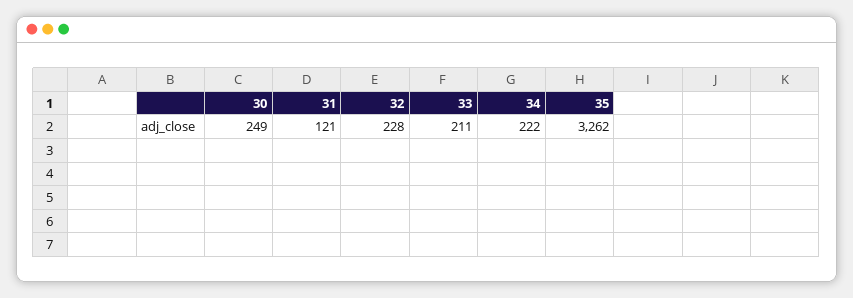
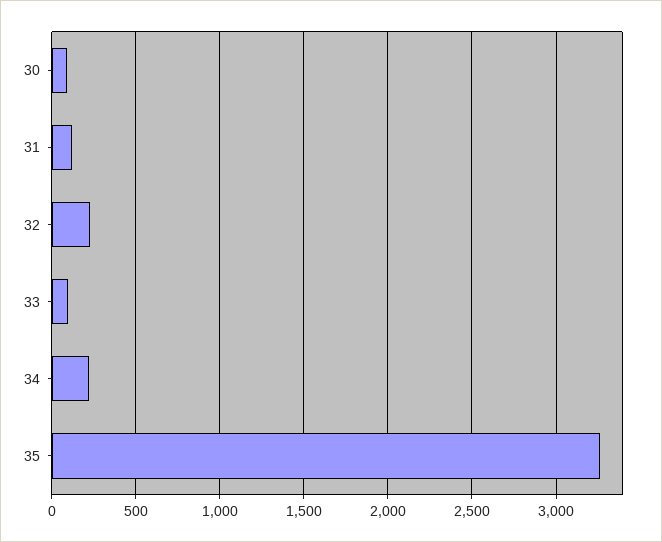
30: 249 -> 100
33: 211 -> 100

